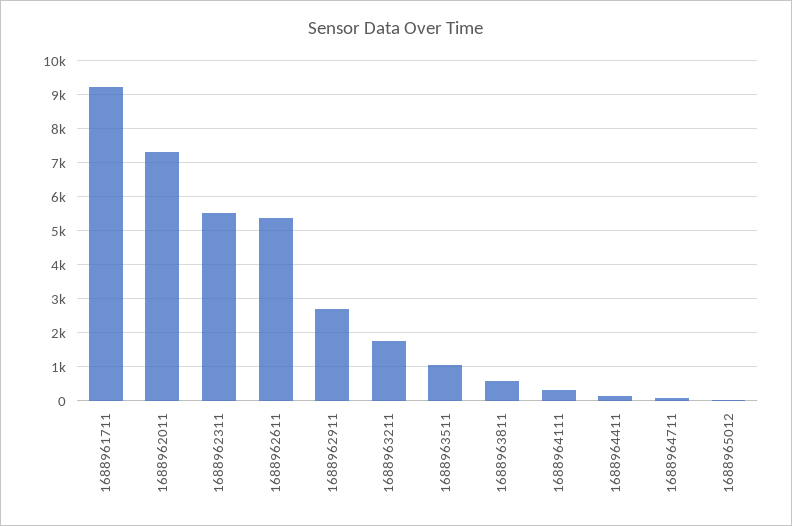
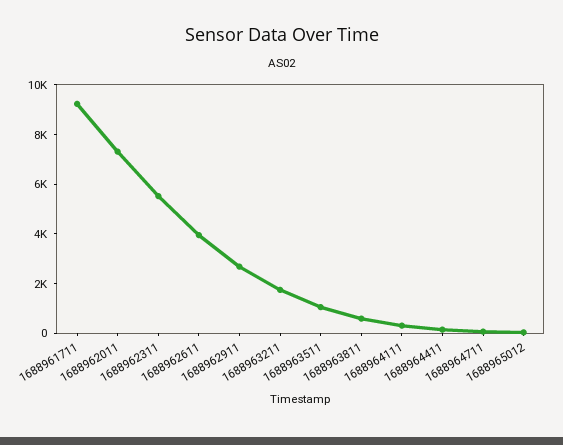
1688962611: 5400 -> 4000

